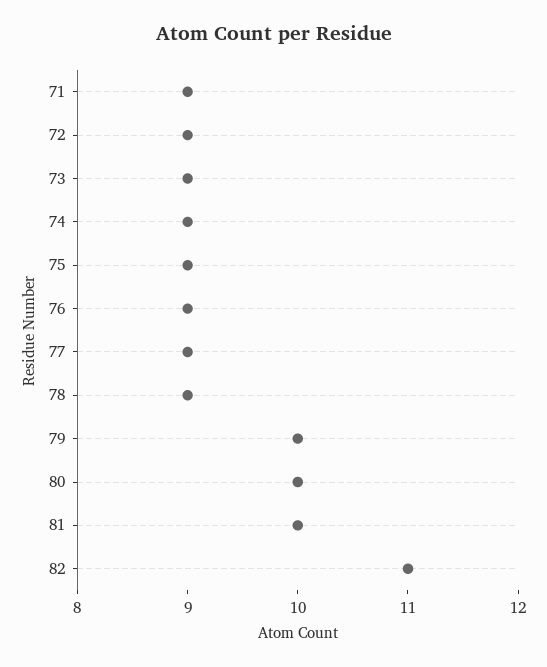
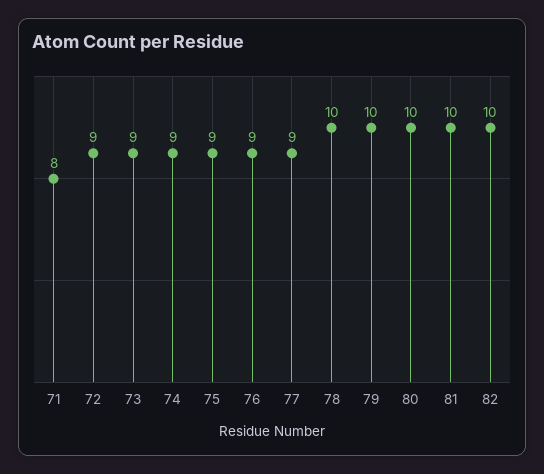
71: 9 -> 8
78: 9 -> 10
82: 11 -> 10

